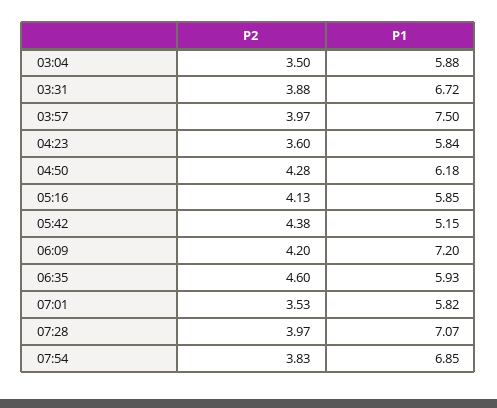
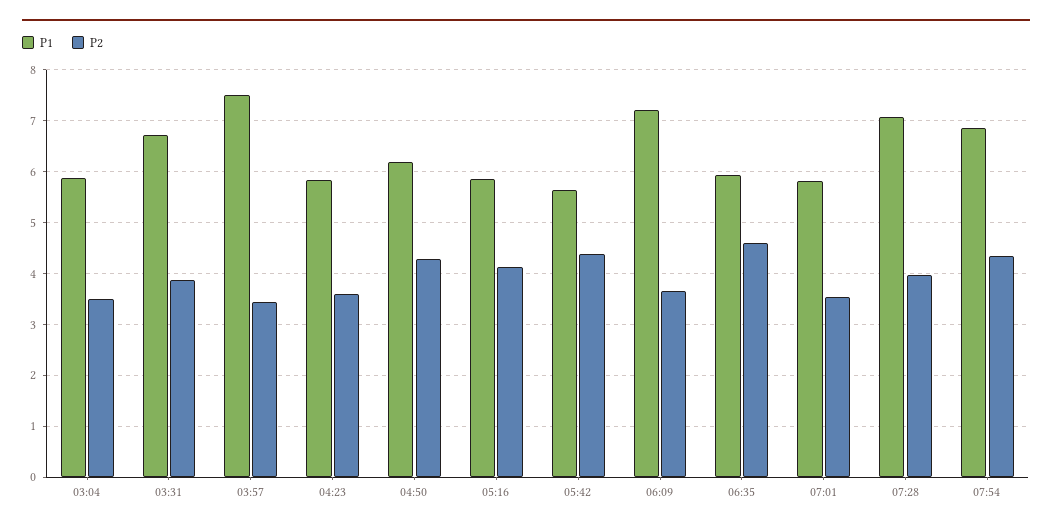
P2, 03:57: 3.97 -> 3.4
P1, 05:42: 5.15 -> 5.6
P2, 06:09: 4.2 -> 3.6
P2, 07:54: 3.83 -> 4.4

